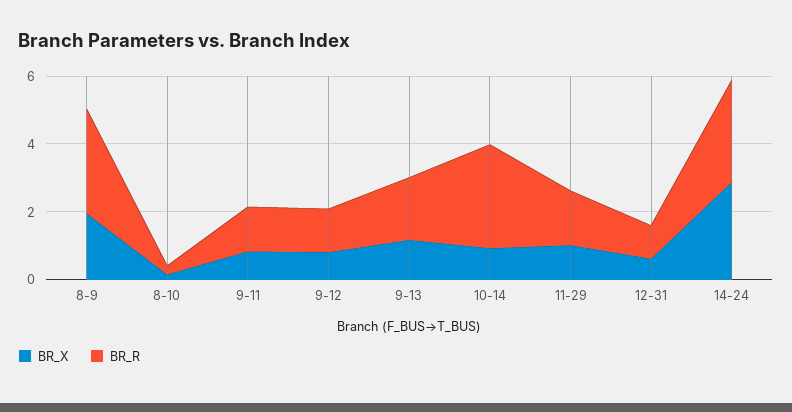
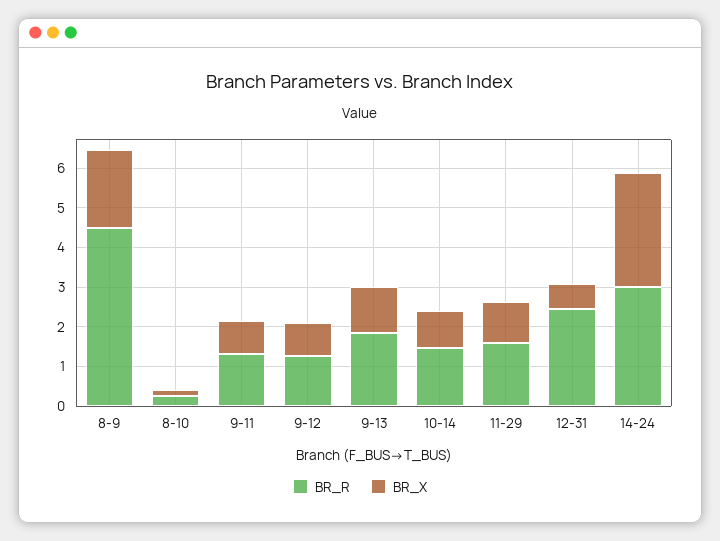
BR_R, 8-9: 3 -> 4.5
BR_R, 10-14: 3 -> 1.5
BR_R, 12-31: 1 -> 2.5

